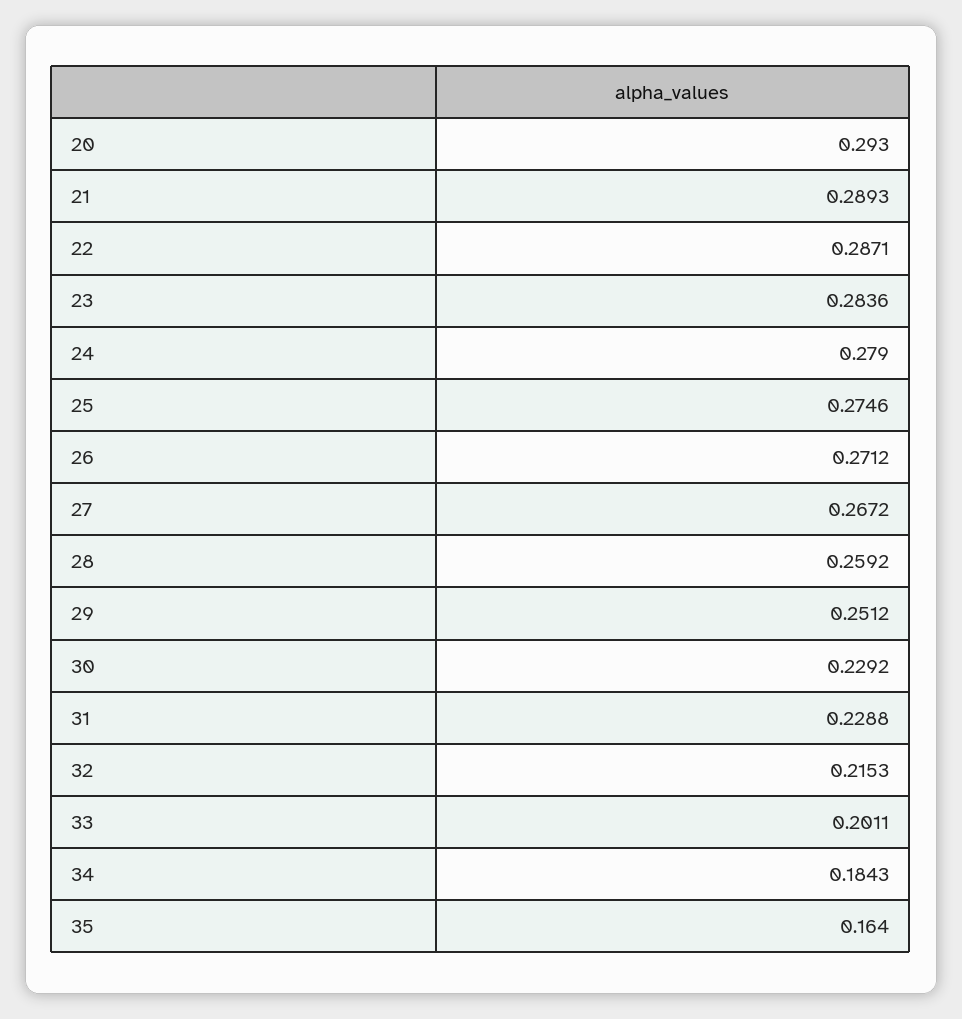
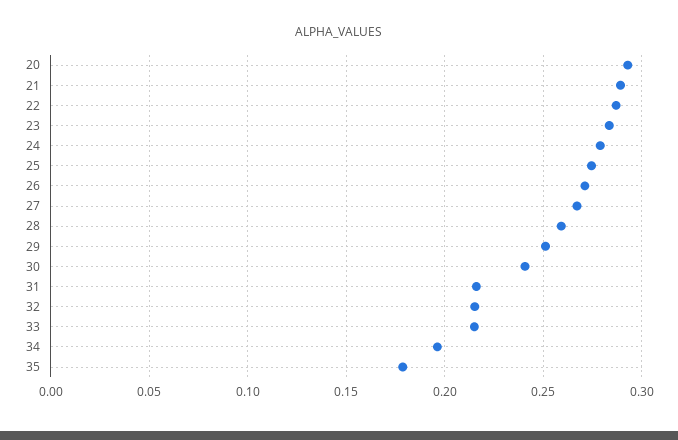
30: 0.2292 -> 0.24
31: 0.2288 -> 0.215
33: 0.2011 -> 0.215
34: 0.1843 -> 0.195
35: 0.164 -> 0.18

